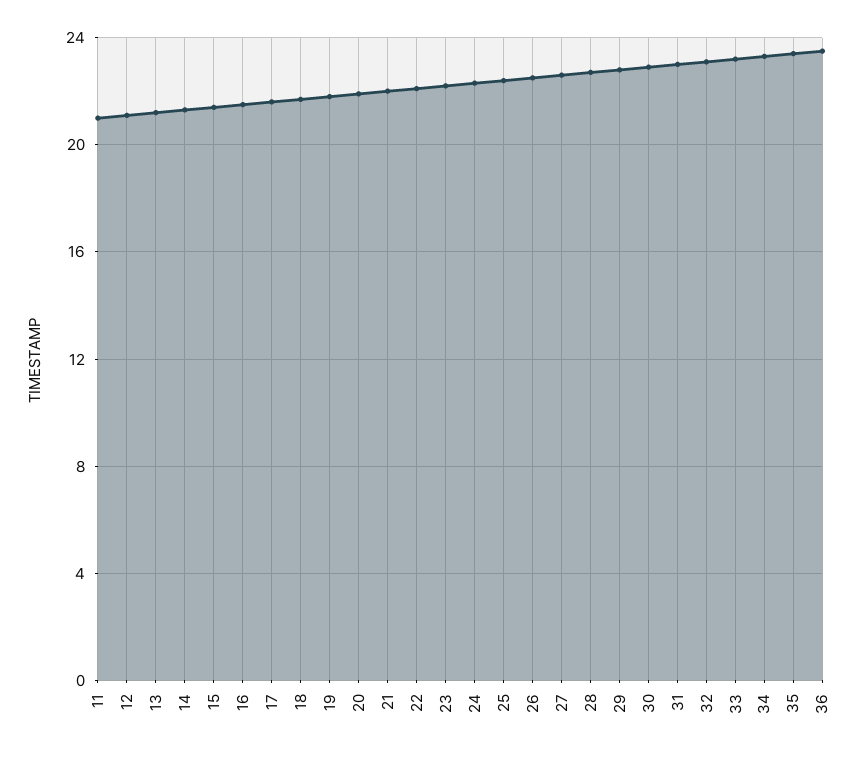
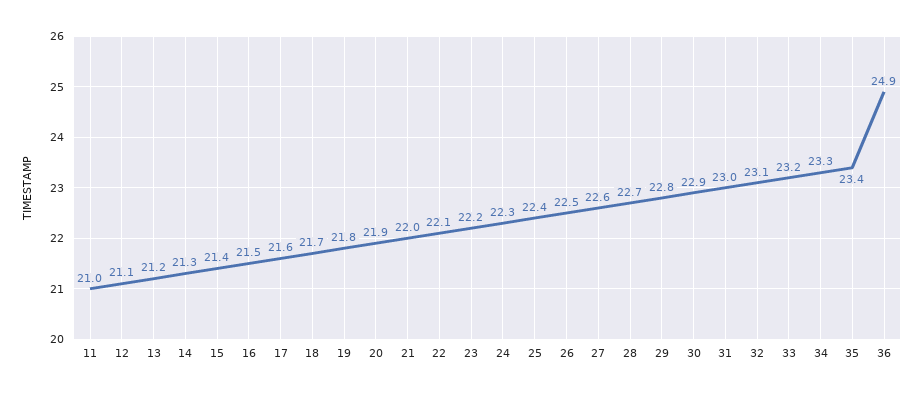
36: 23.5 -> 24.9

